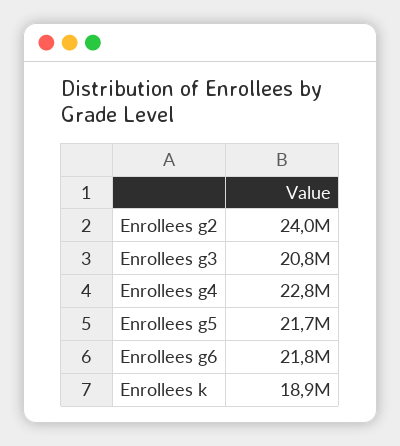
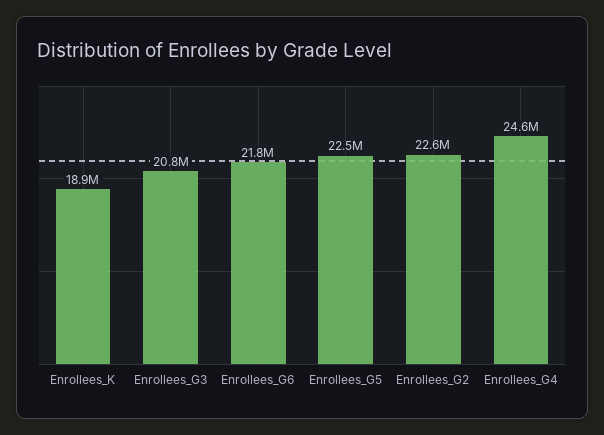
Enrollees g2: 24000000 -> 22600000
Enrollees g4: 22800000 -> 24600000
Enrollees g5: 21700000 -> 22500000

